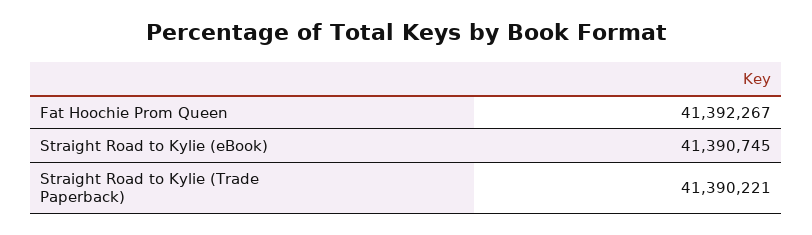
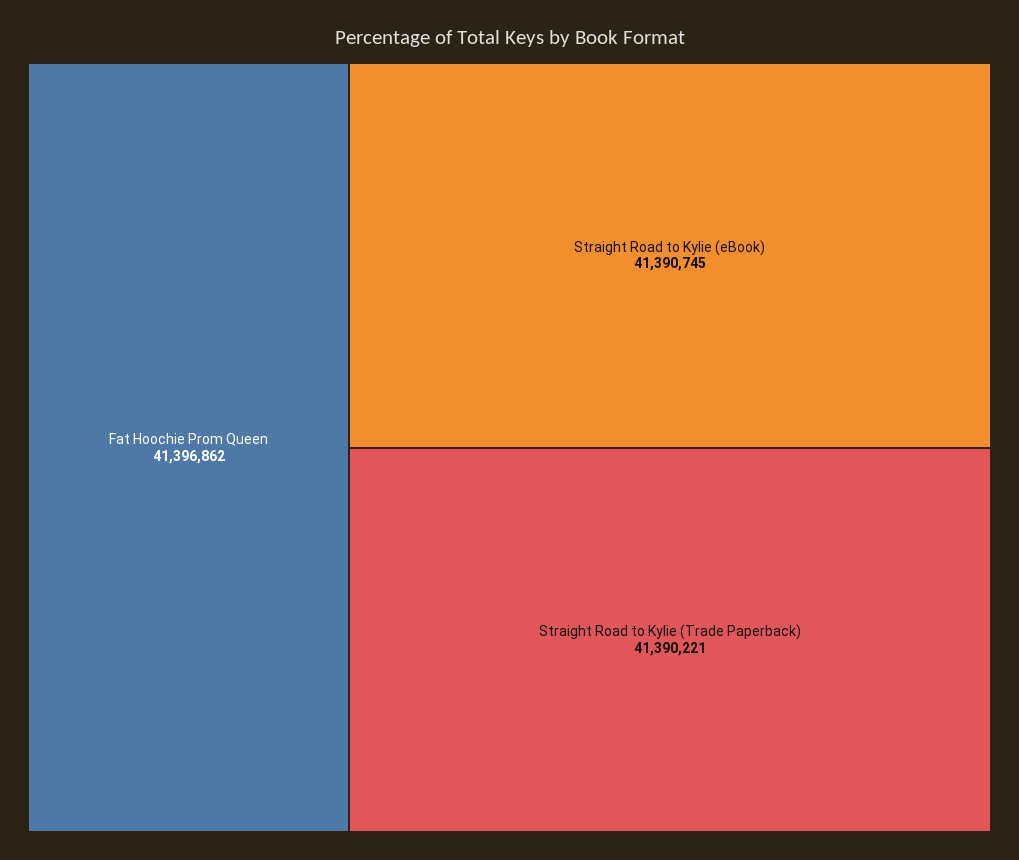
Fat Hoochie Prom Queen: 41392267 -> 41396862

